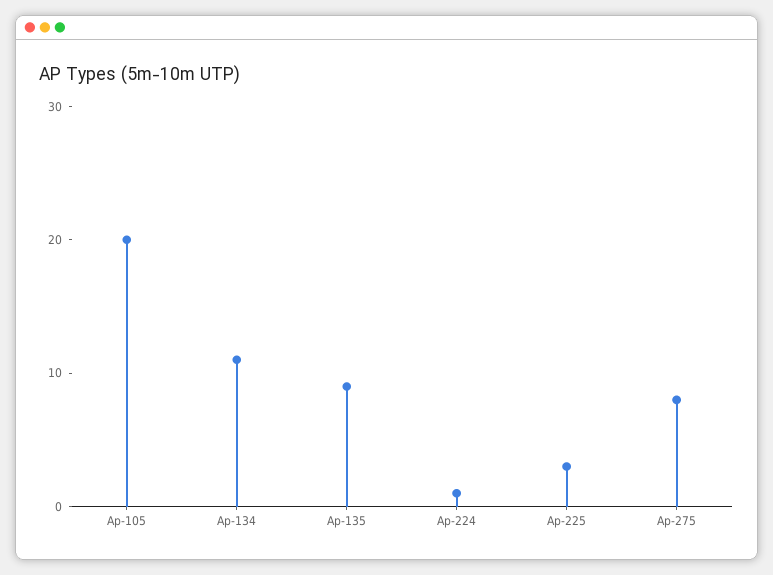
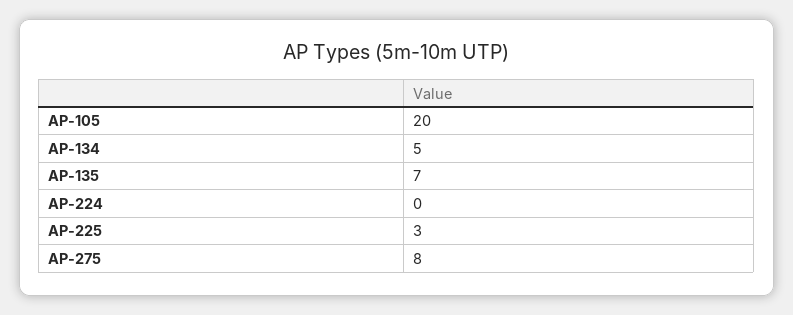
Ap-134: 11 -> 5
Ap-135: 9 -> 7
Ap-224: 1 -> 0

